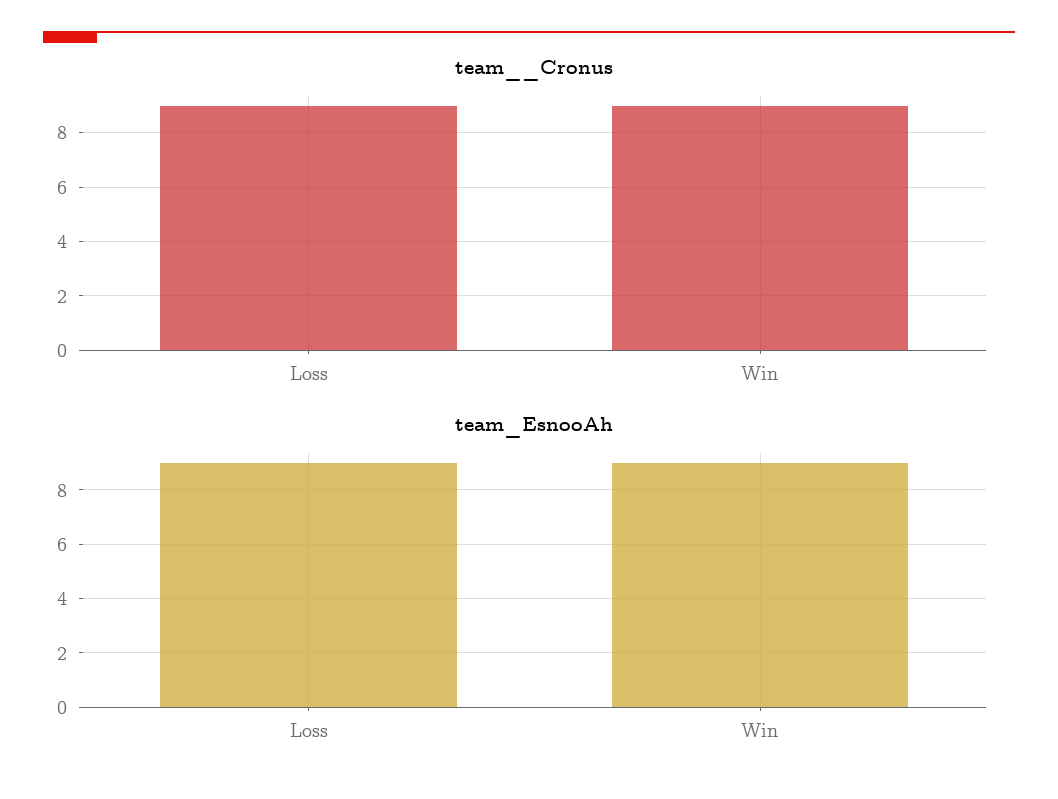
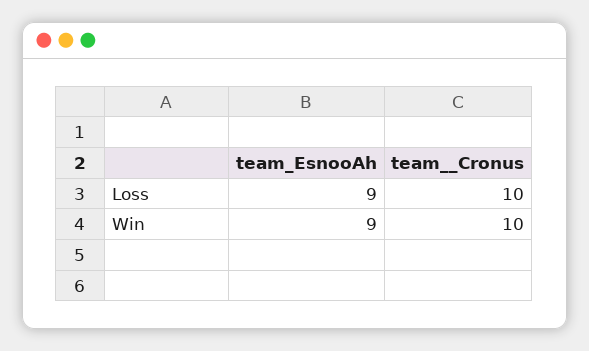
team__Cronus, Loss: 9 -> 10
team__Cronus, Win: 9 -> 10

